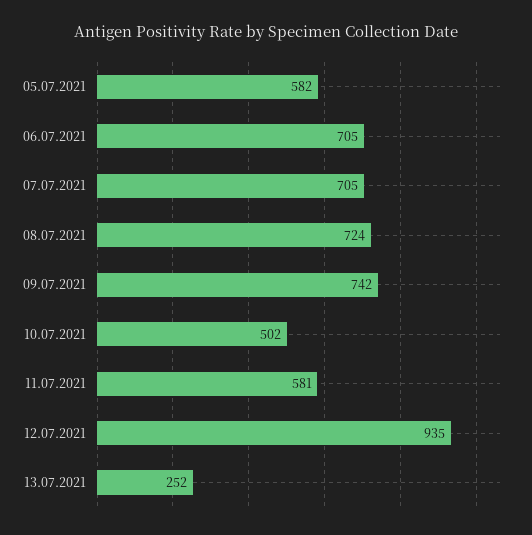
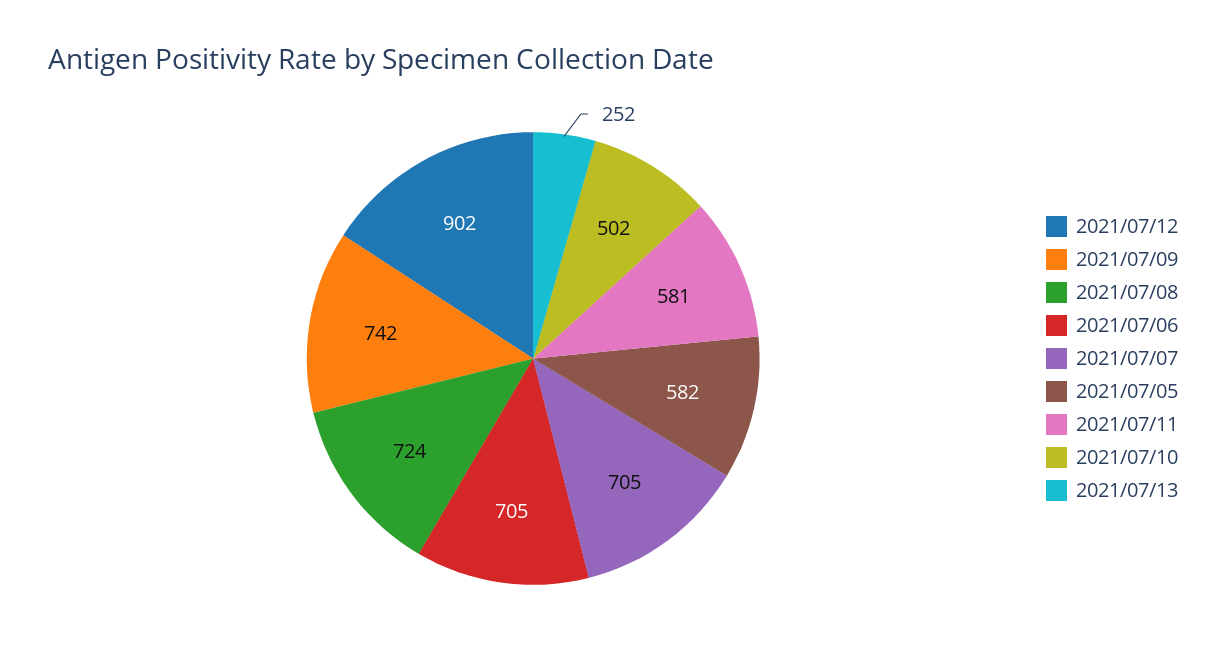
12.07.2021: 935 -> 902

